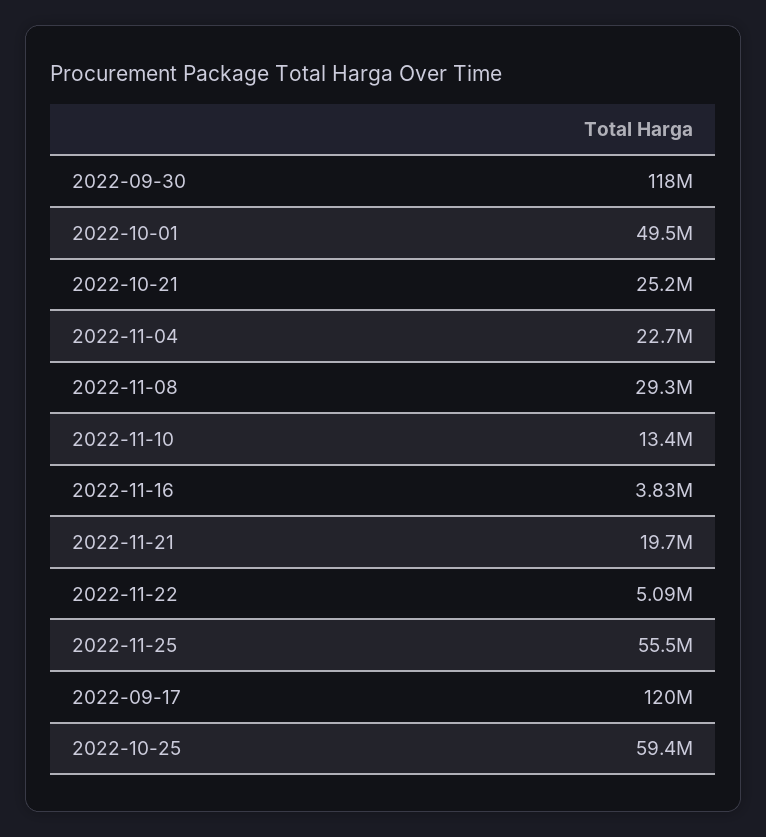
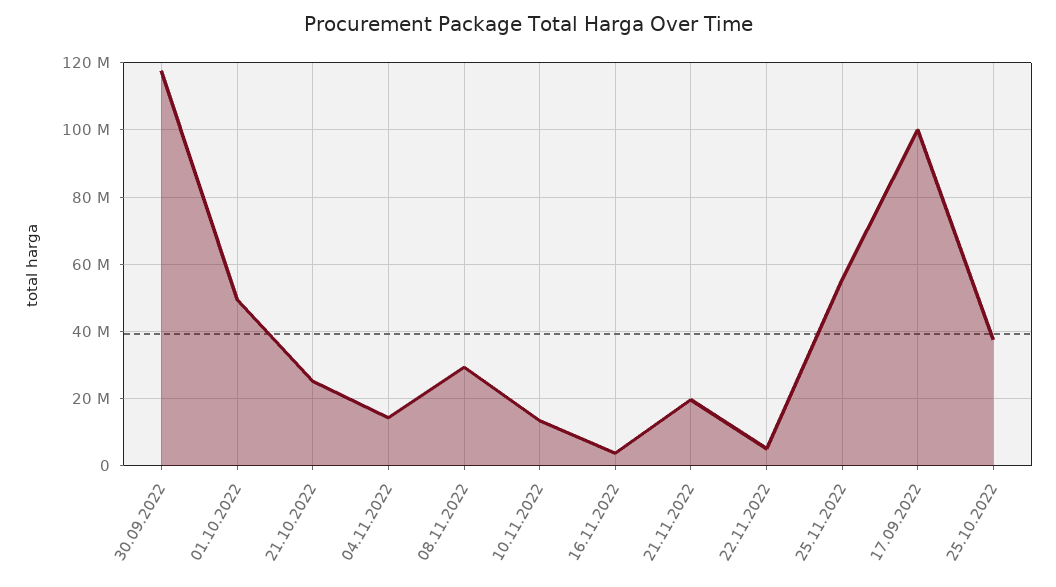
2022-11-04: 22700000 -> 14000000
2022-09-17: 120000000 -> 100000000
2022-10-25: 59400000 -> 38000000

